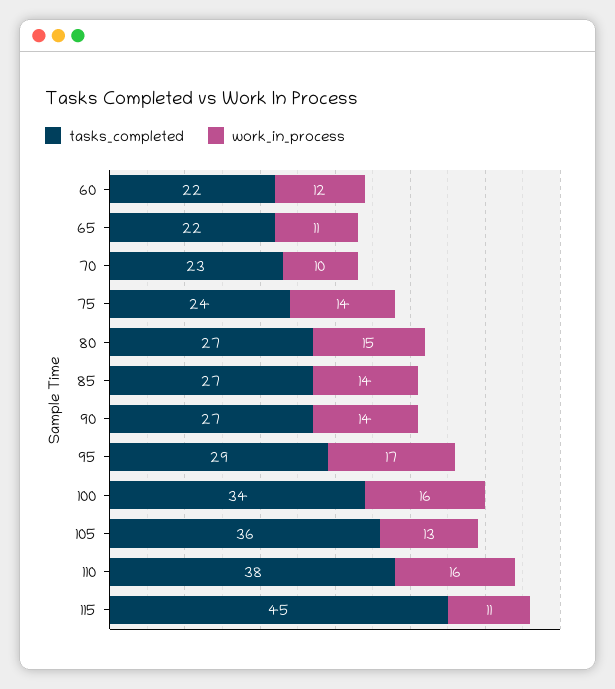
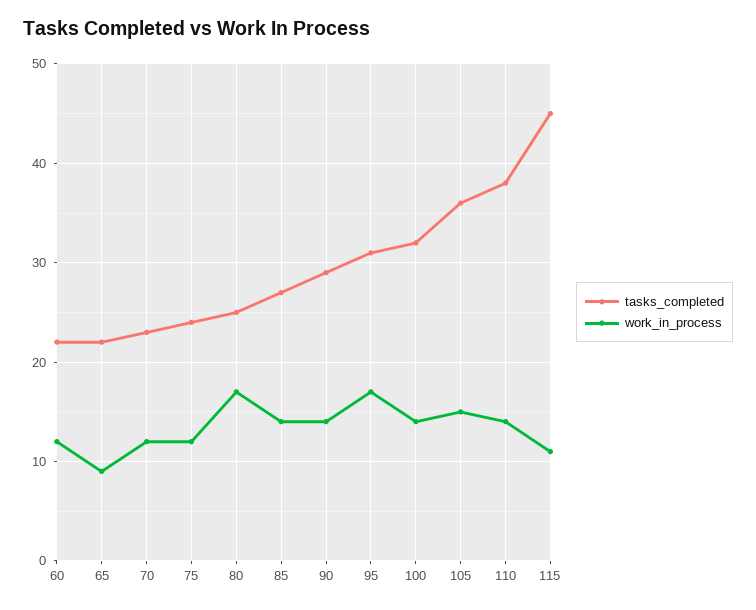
work_in_process, 65: 11 -> 9
work_in_process, 70: 10 -> 12
work_in_process, 75: 14 -> 12
tasks_completed, 80: 27 -> 25
work_in_process, 80: 15 -> 17
tasks_completed, 90: 27 -> 29
tasks_completed, 95: 29 -> 31
tasks_completed, 100: 34 -> 32
work_in_process, 100: 16 -> 14
work_in_process, 105: 13 -> 15
work_in_process, 110: 16 -> 14

